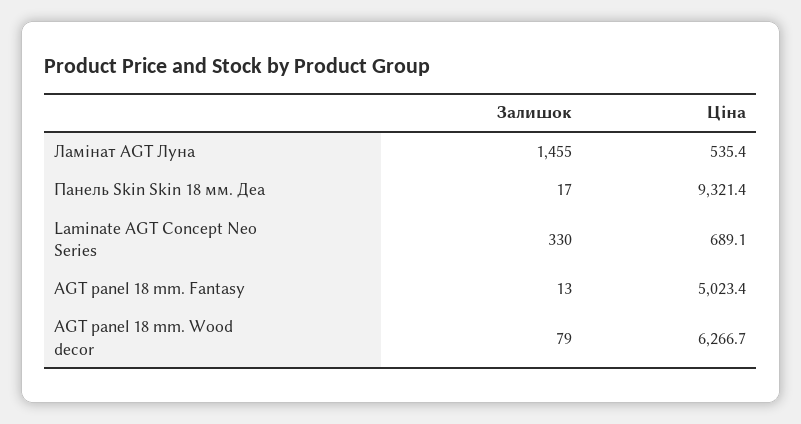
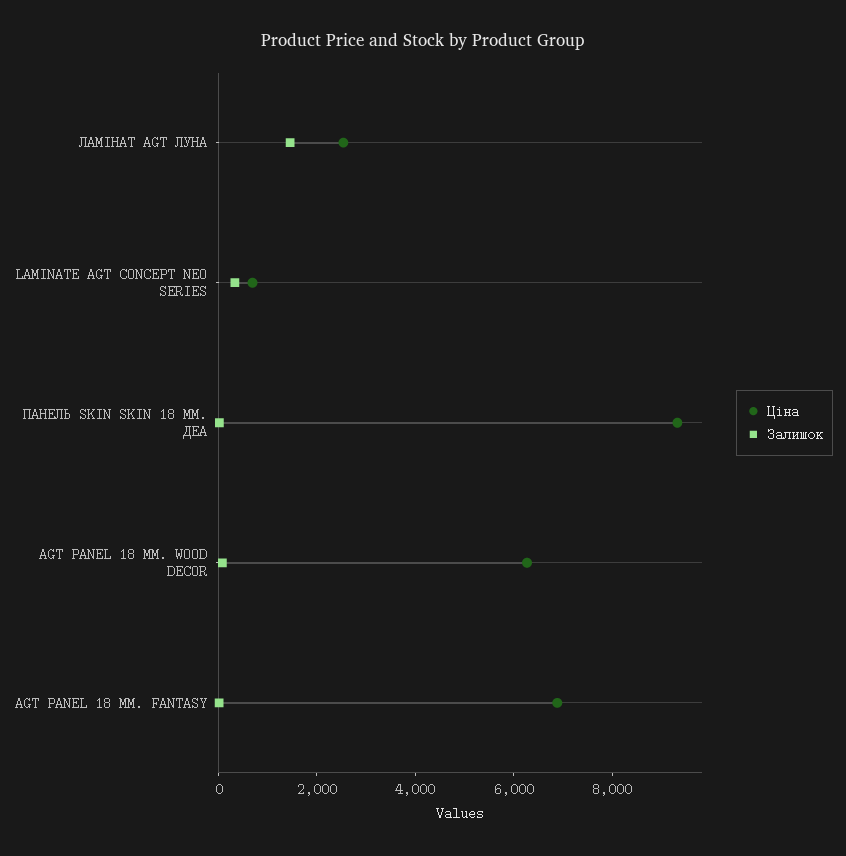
Ціна, Ламінат AGT Луна: 535.4 -> 2500
Ціна, AGT panel 18 mm. Fantasy: 5023.4 -> 7000

